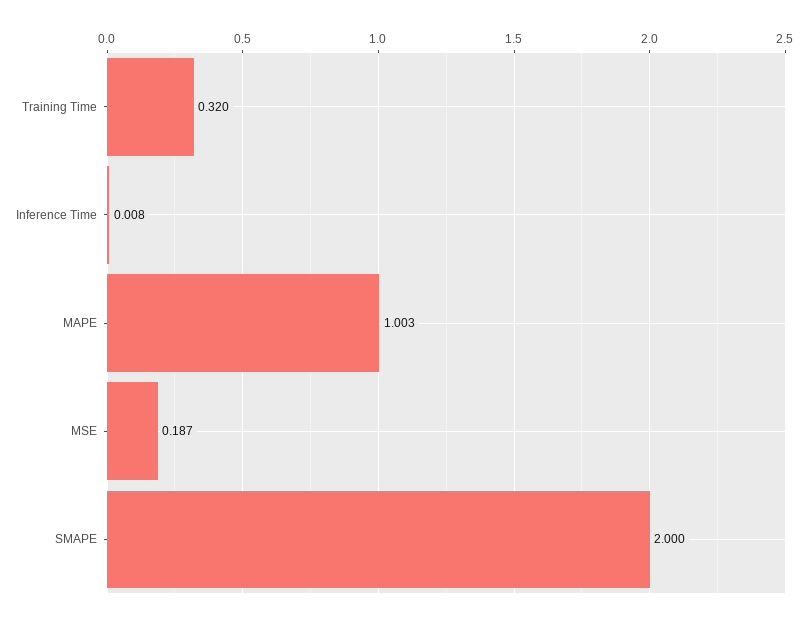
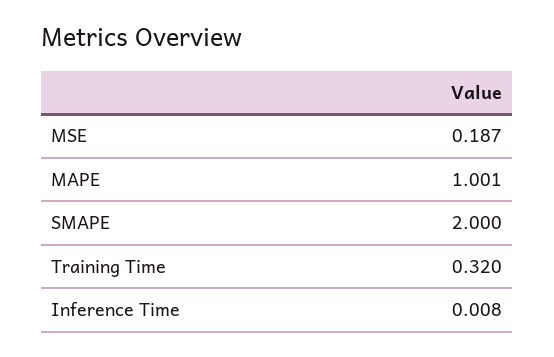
MAPE: 1.003 -> 1.001

